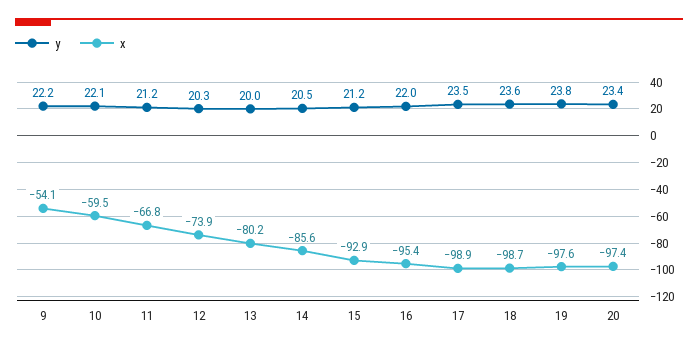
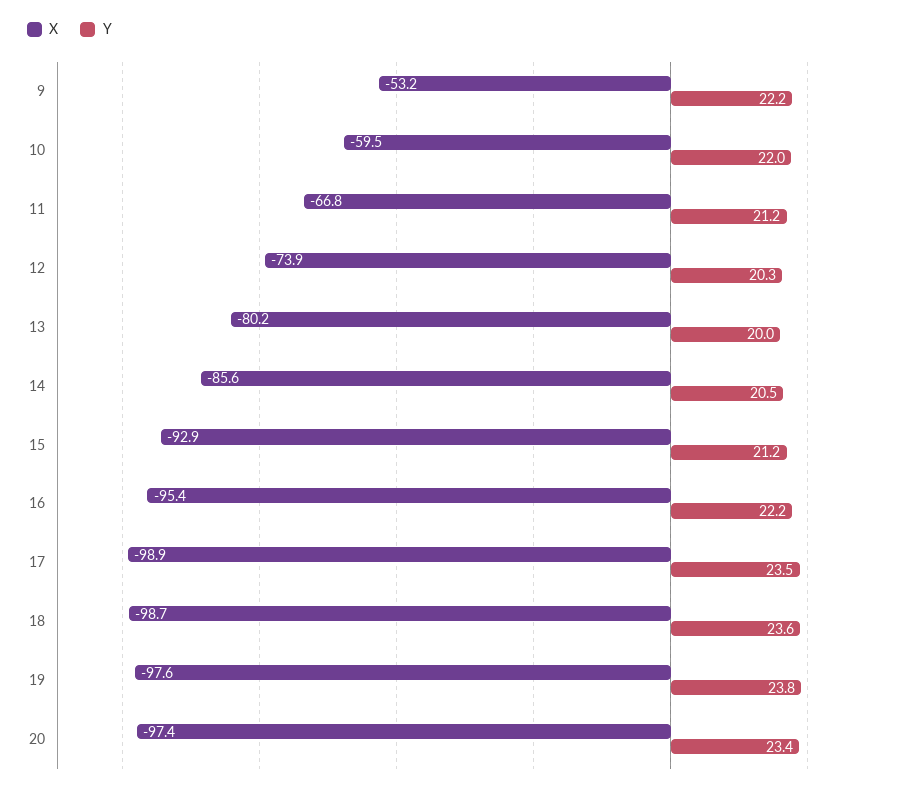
x, 9: -54.1 -> -53.2
y, 10: 22.1 -> 22
y, 16: 22 -> 22.2

